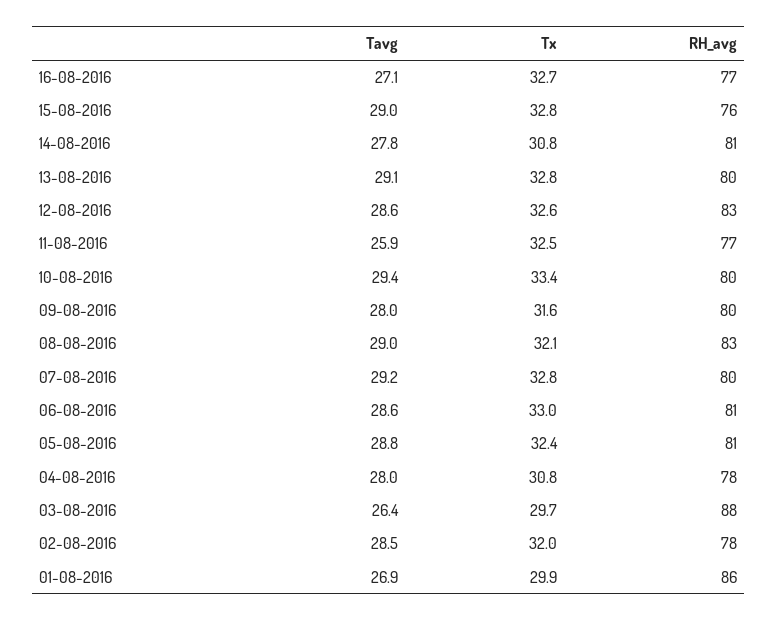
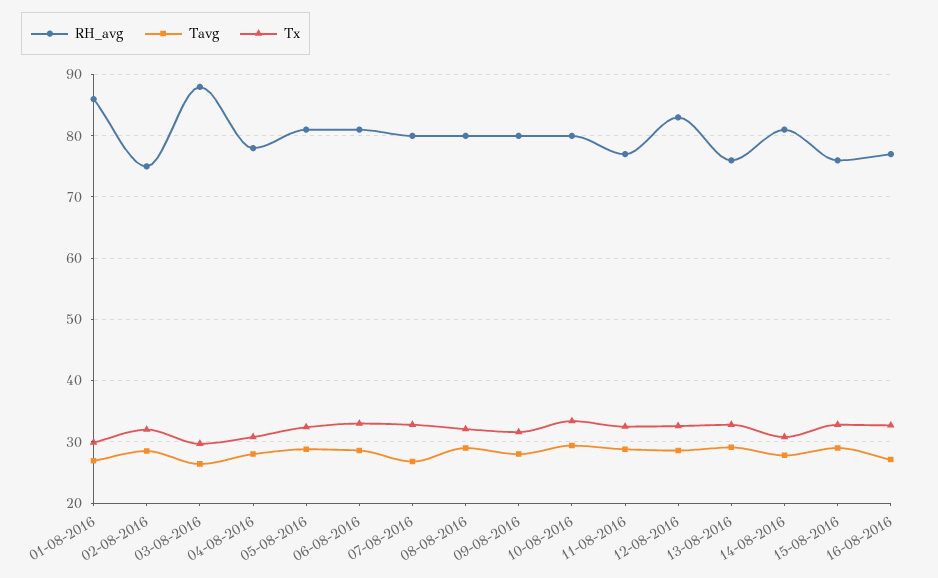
RH_avg, 13-08-2016: 80 -> 76
Tavg, 11-08-2016: 25.9 -> 29
RH_avg, 08-08-2016: 83 -> 80
Tavg, 07-08-2016: 29.2 -> 27
RH_avg, 02-08-2016: 78 -> 75

